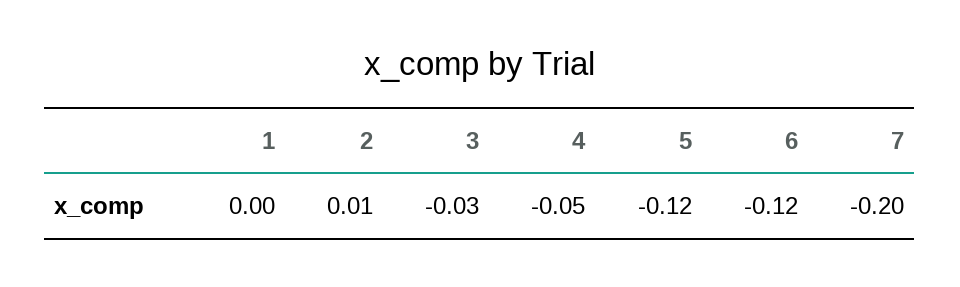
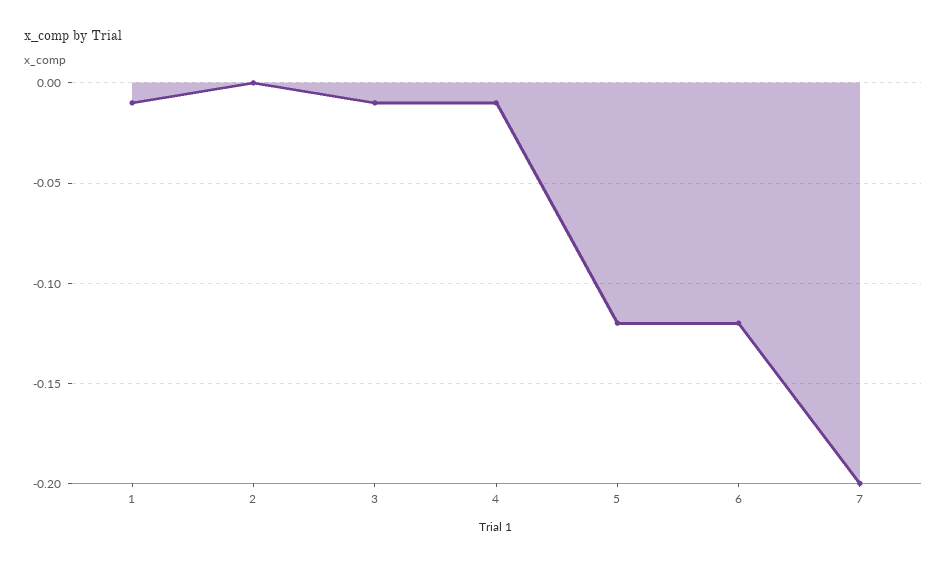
1: 0 -> -0.01
2: 0.01 -> 0
3: -0.03 -> -0.01
4: -0.05 -> -0.01

